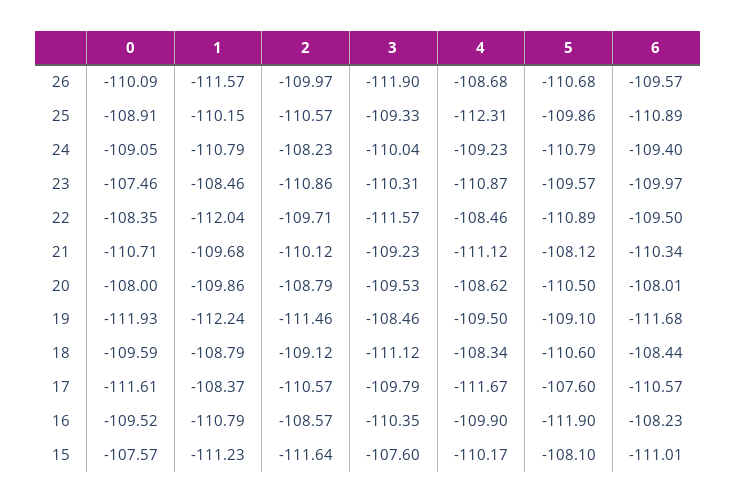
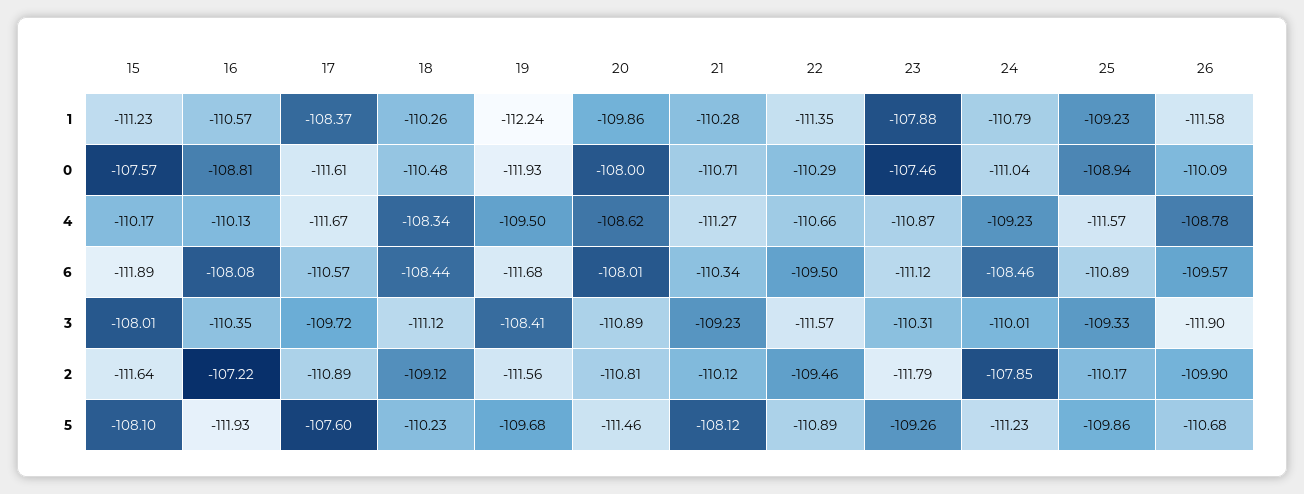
1, 26: -111.57 -> -111.58
2, 26: -109.97 -> -109.9
4, 26: -108.68 -> -108.78
0, 25: -108.91 -> -108.94
1, 25: -110.15 -> -109.23
2, 25: -110.57 -> -110.17
4, 25: -112.31 -> -111.57
0, 24: -109.05 -> -111.04
2, 24: -108.23 -> -107.85
3, 24: -110.04 -> -110.01
5, 24: -110.79 -> -111.23
6, 24: -109.4 -> -108.46
1, 23: -108.46 -> -107.88
2, 23: -110.86 -> -111.79
5, 23: -109.57 -> -109.26
6, 23: -109.97 -> -111.12
0, 22: -108.35 -> -110.29
1, 22: -112.04 -> -111.35
2, 22: -109.71 -> -109.46
4, 22: -108.46 -> -110.66
1, 21: -109.68 -> -110.28
4, 21: -111.12 -> -111.27
2, 20: -108.79 -> -110.81
3, 20: -109.53 -> -110.89
5, 20: -110.5 -> -111.46
2, 19: -111.46 -> -111.56
3, 19: -108.46 -> -108.41
5, 19: -109.1 -> -109.68
0, 18: -109.59 -> -110.48
1, 18: -108.79 -> -110.26
5, 18: -110.6 -> -110.23
2, 17: -110.57 -> -110.89
3, 17: -109.79 -> -109.72
0, 16: -109.52 -> -108.81
1, 16: -110.79 -> -110.57
2, 16: -108.57 -> -107.22
4, 16: -109.9 -> -110.13
5, 16: -111.9 -> -111.93
6, 16: -108.23 -> -108.08
3, 15: -107.6 -> -108.01
6, 15: -111.01 -> -111.89

